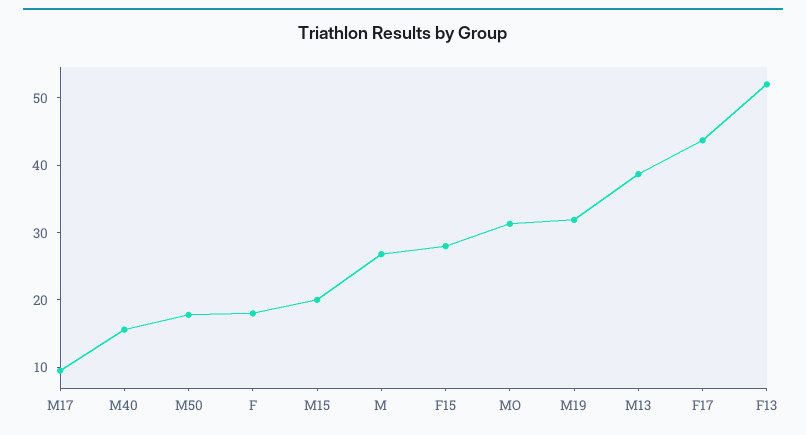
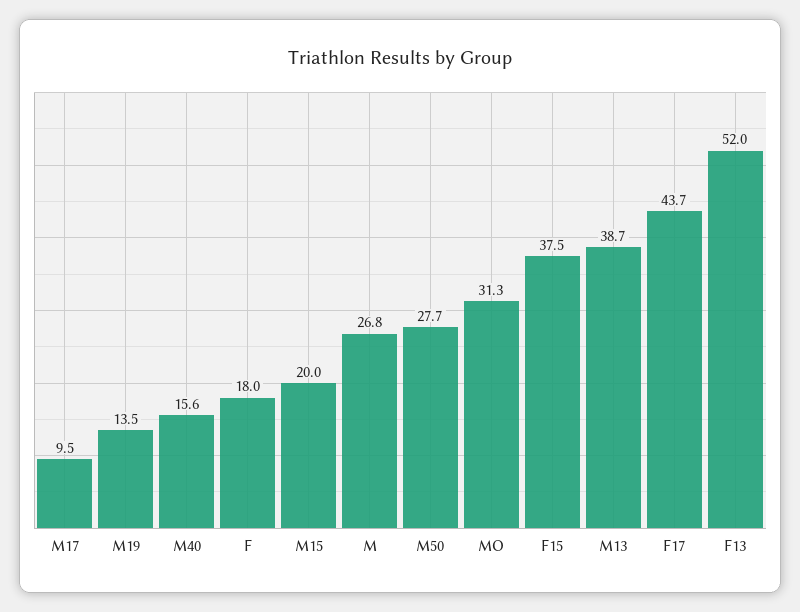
M50: 18 -> 27.7
F15: 28 -> 37.5
M19: 32 -> 13.5

